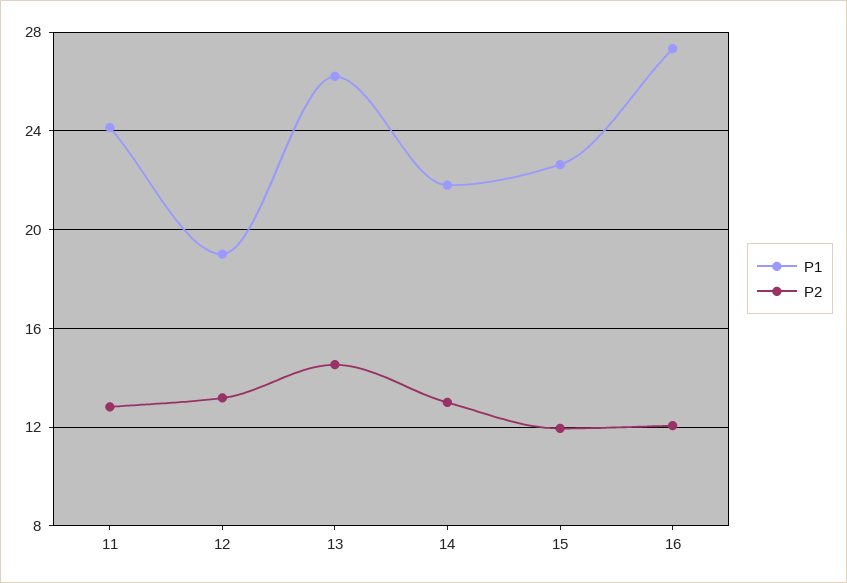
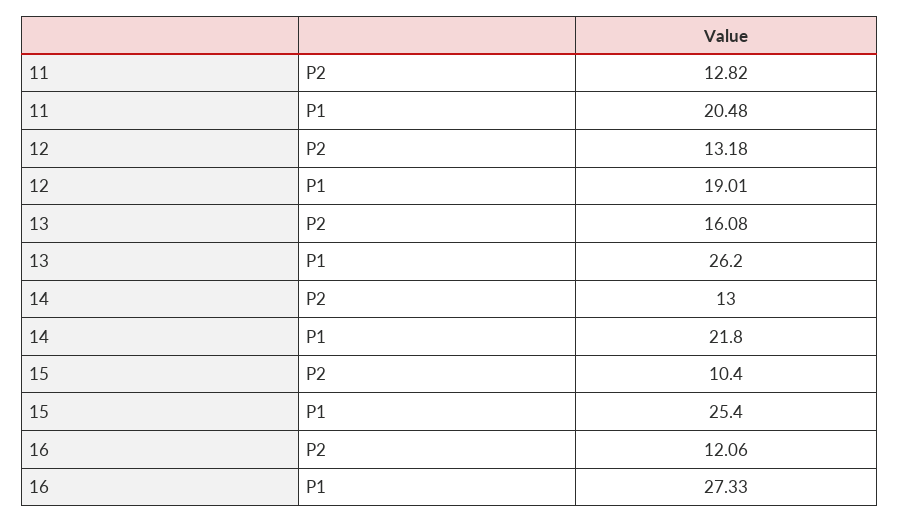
P1, 11: 24 -> 20.48
P2, 13: 14.5 -> 16.08
P1, 15: 22.5 -> 25.4
P2, 15: 12 -> 10.4

